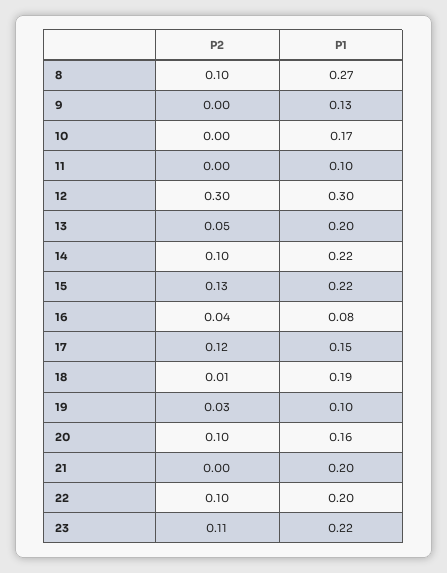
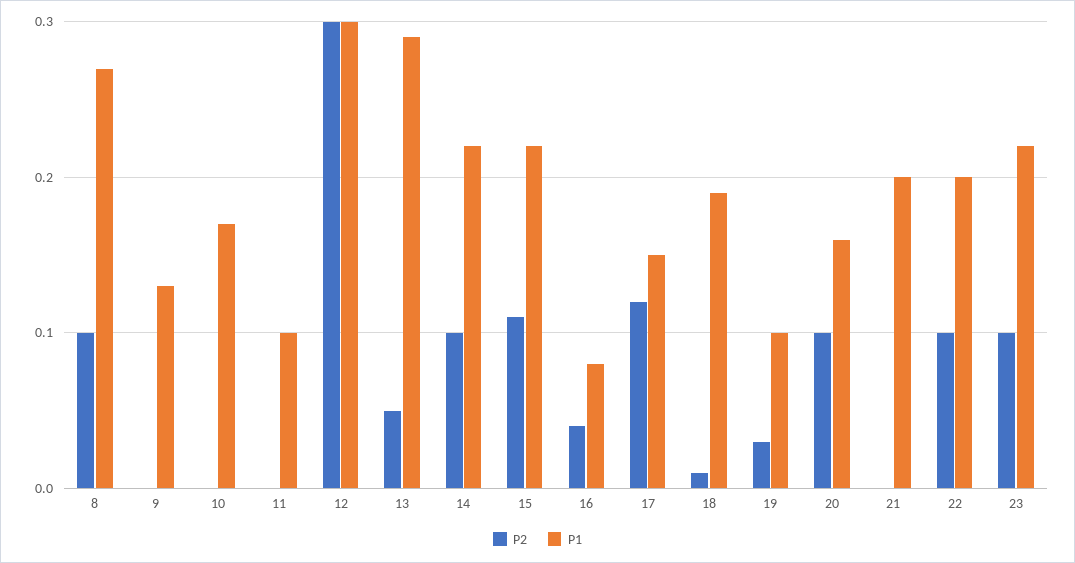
P1, 13: 0.2 -> 0.29
P2, 15: 0.13 -> 0.11
P2, 23: 0.11 -> 0.1

